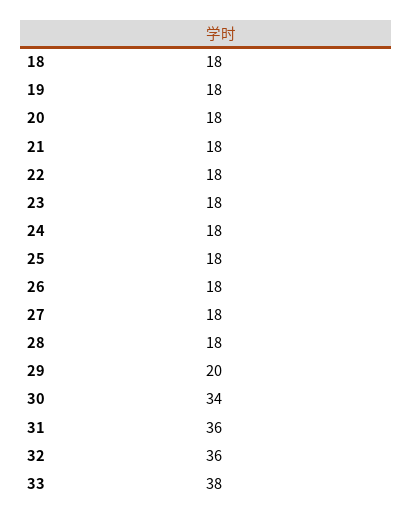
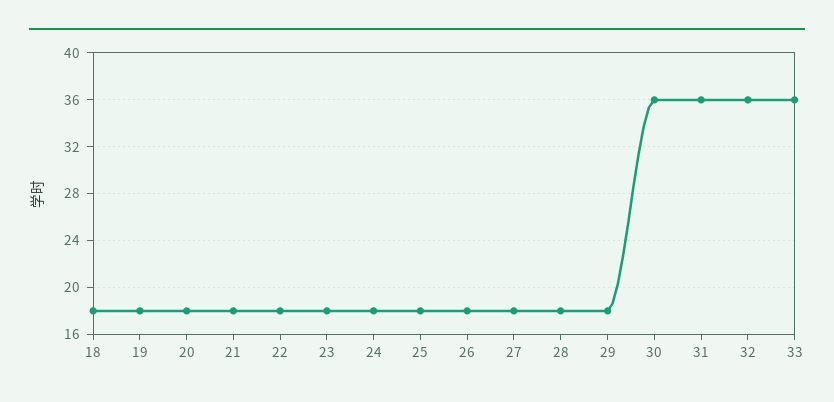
29: 20 -> 18
30: 34 -> 36
33: 38 -> 36

